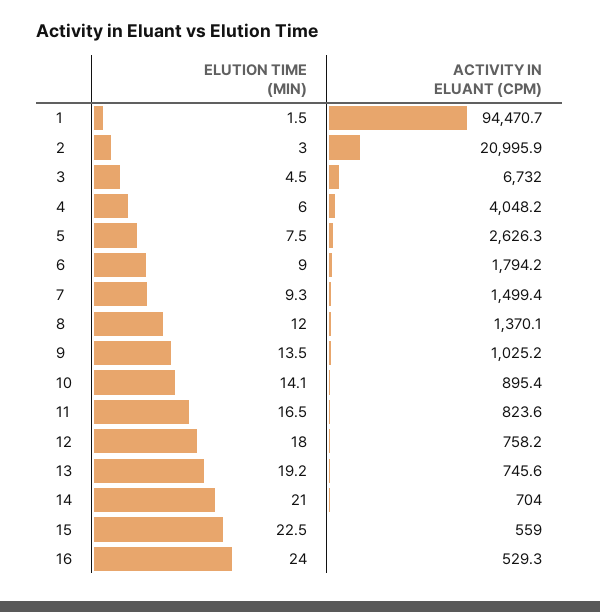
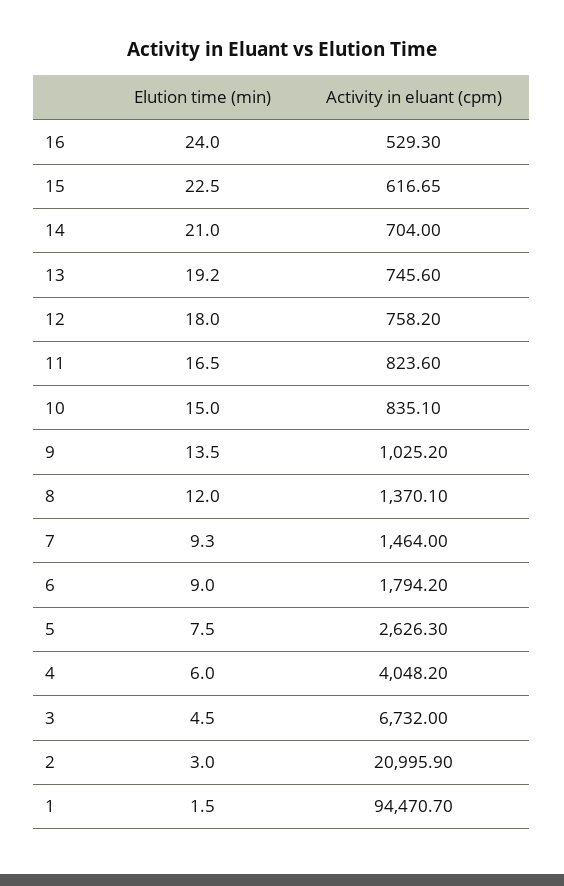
ACTIVITY IN ELUANT (CPM), 7: 1499.4 -> 1464
ELUTION TIME (MIN), 10: 14.1 -> 15
ACTIVITY IN ELUANT (CPM), 10: 895.4 -> 835.1
ACTIVITY IN ELUANT (CPM), 15: 559 -> 616.65

